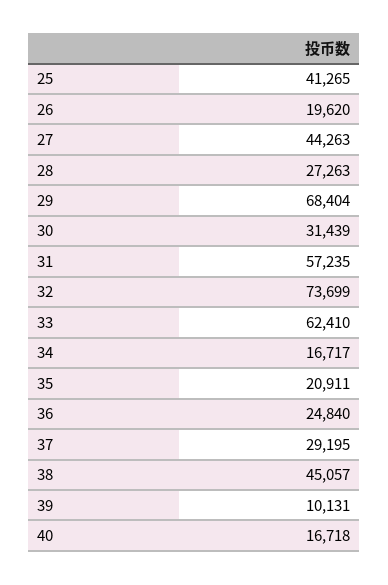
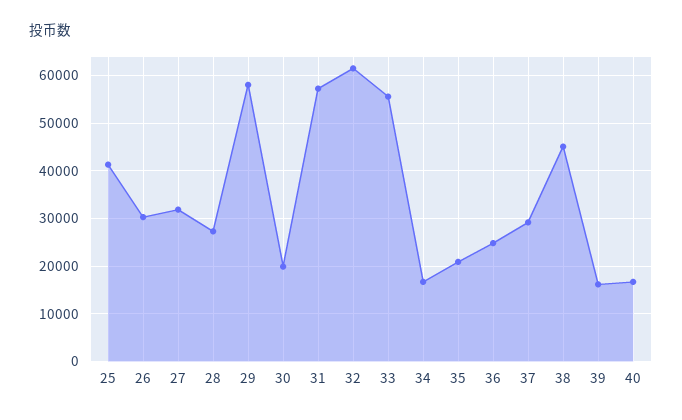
26: 19620 -> 30000
27: 44263 -> 32000
29: 68404 -> 58000
30: 31439 -> 20000
32: 73699 -> 62000
33: 62410 -> 56000
39: 10131 -> 16000

